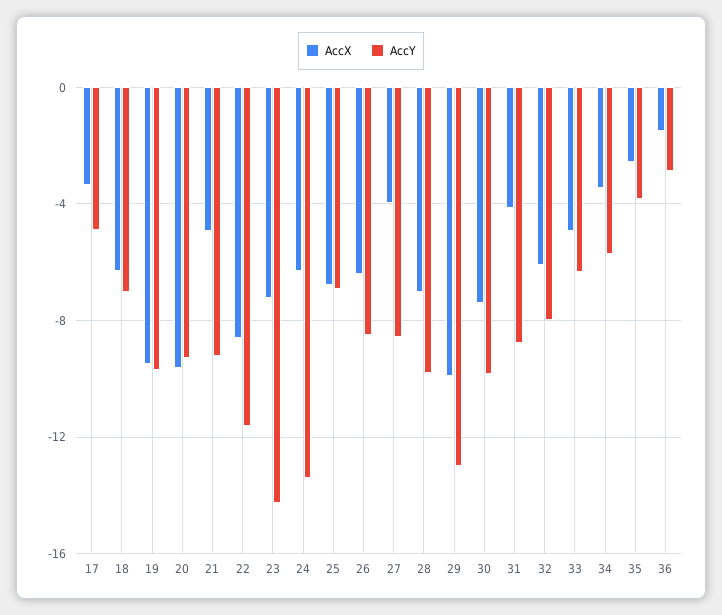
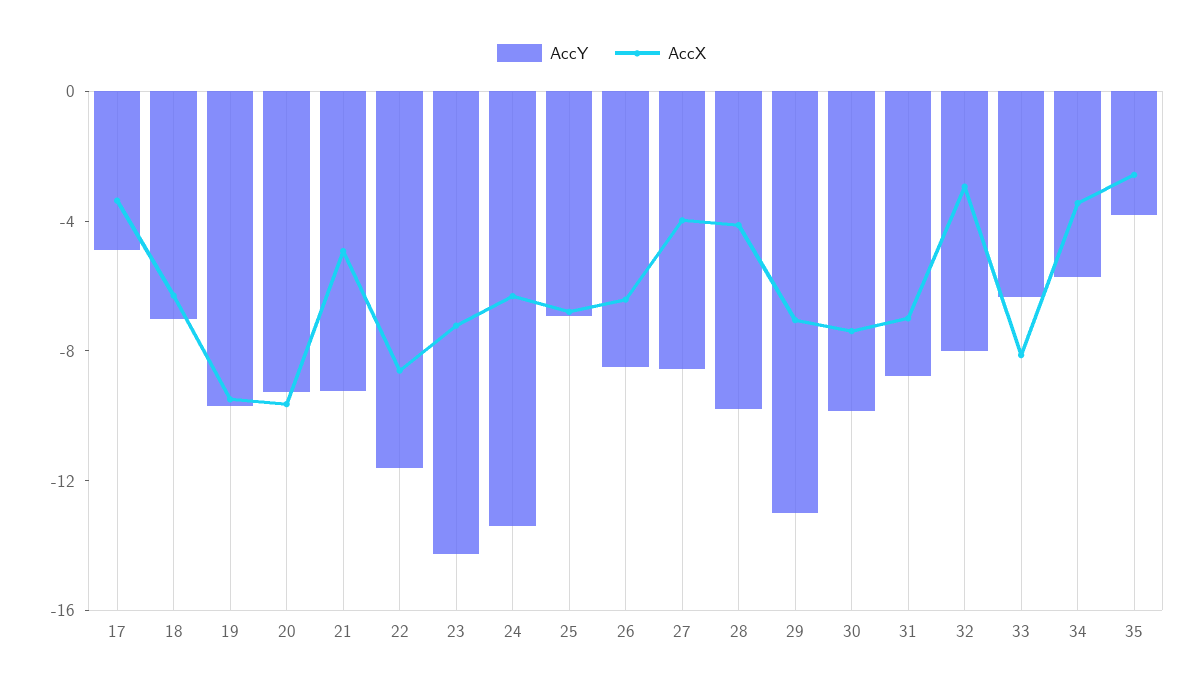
AccX, 28: -7 -> -4
AccX, 29: -10 -> -7
AccX, 31: -4 -> -7
AccX, 32: -6 -> -3
AccX, 33: -5 -> -8
AccX, 36: -1.5 -> none
AccY, 36: -3 -> none

